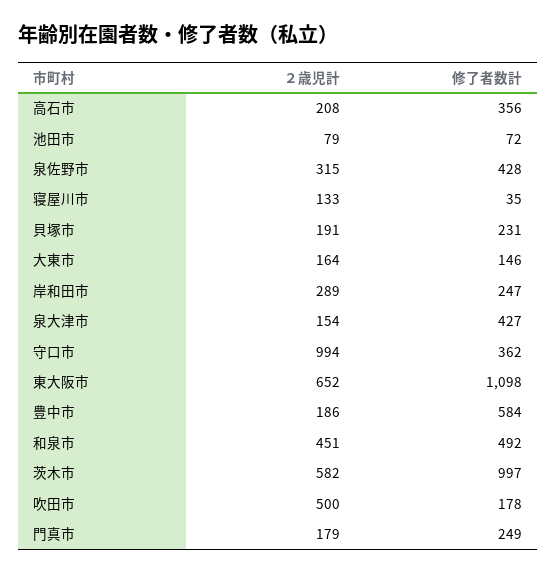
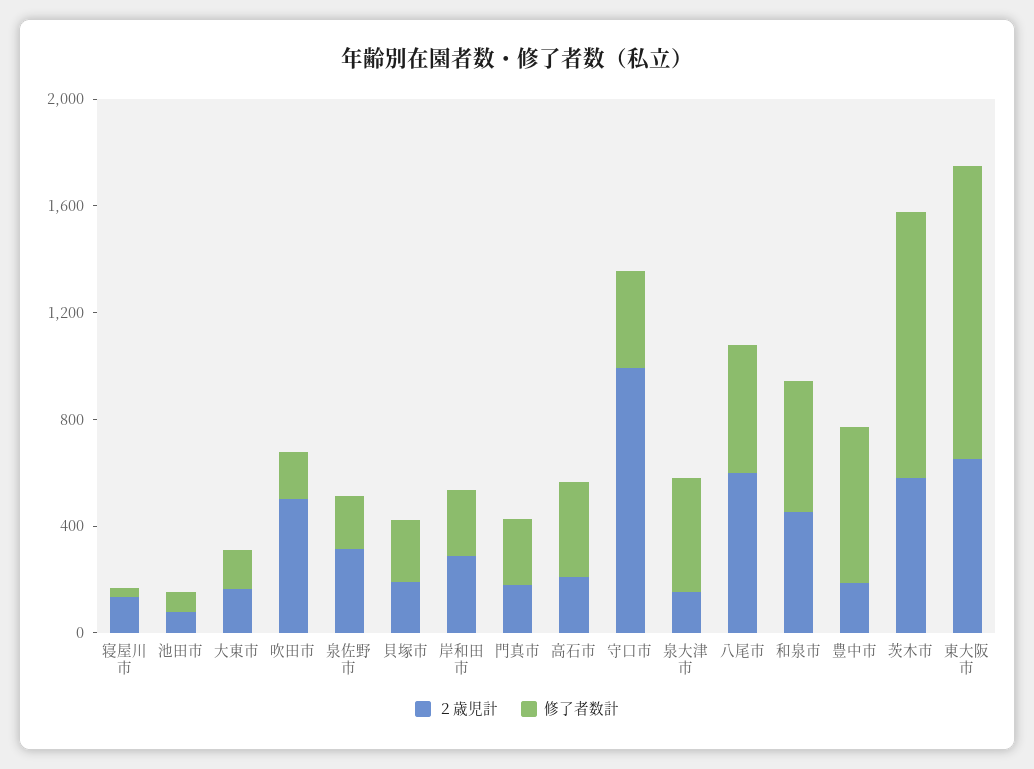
修了者数計, 泉佐野市: 428 -> 200
２歳児計, 八尾市: none -> 600
修了者数計, 八尾市: none -> 500

